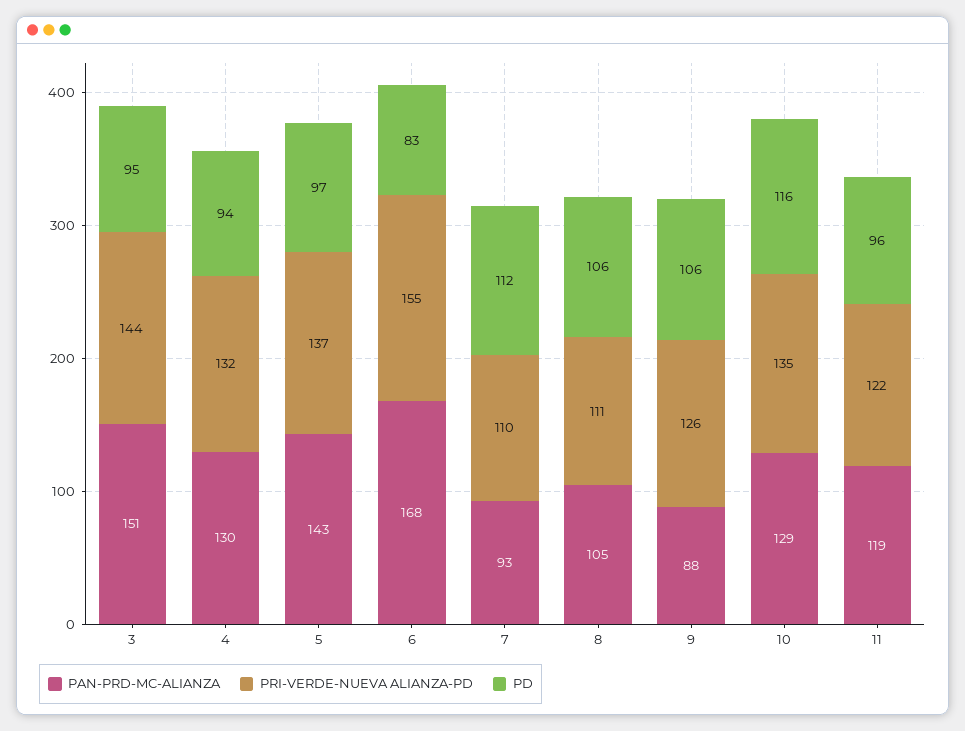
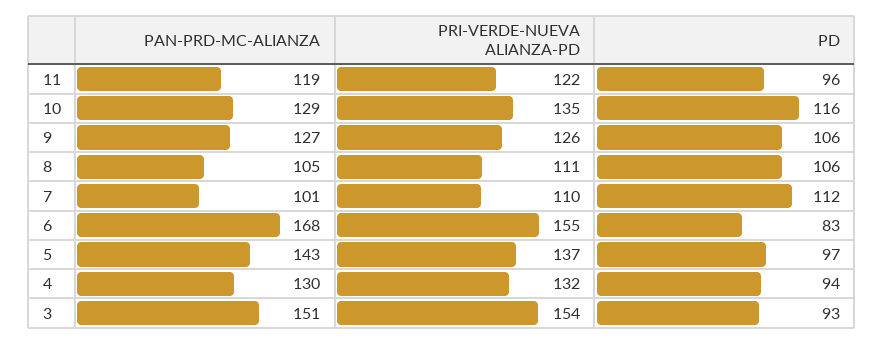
PRI-VERDE-NUEVA ALIANZA-PD, 3: 144 -> 154
PD, 3: 95 -> 93
PAN-PRD-MC-ALIANZA, 7: 93 -> 101
PAN-PRD-MC-ALIANZA, 9: 88 -> 127

